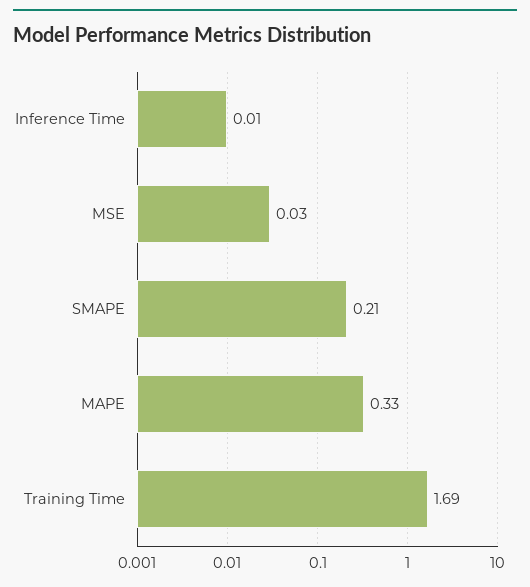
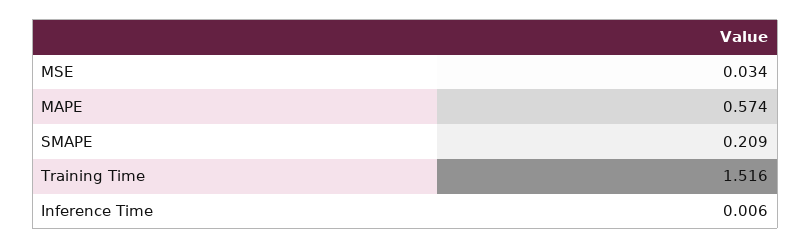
MAPE: 0.33 -> 0.574
Training Time: 1.69 -> 1.516

